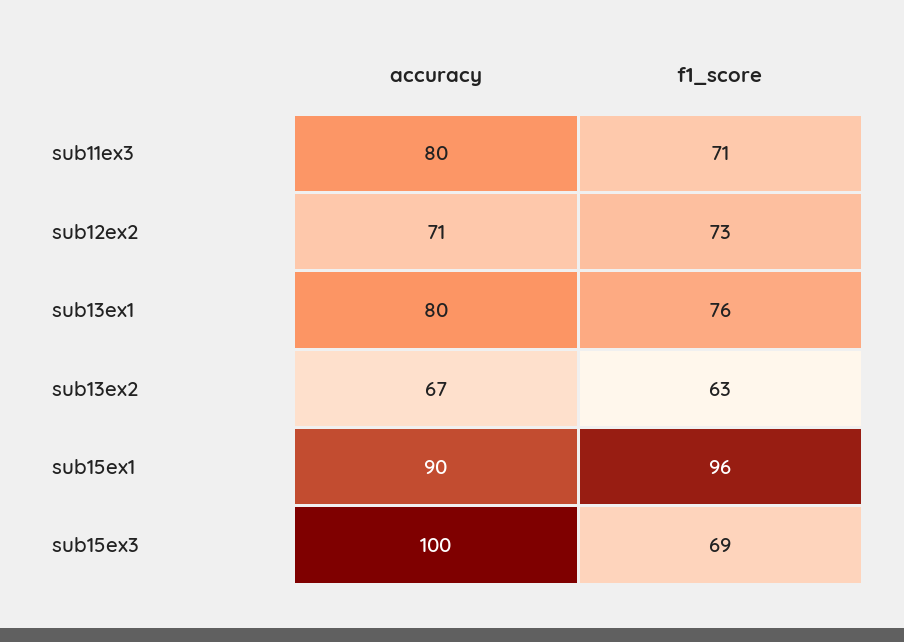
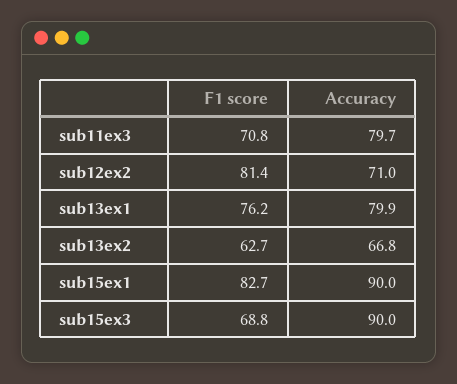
f1_score, sub12ex2: 73 -> 81.4
f1_score, sub15ex1: 96 -> 82.7
accuracy, sub15ex3: 100 -> 90

